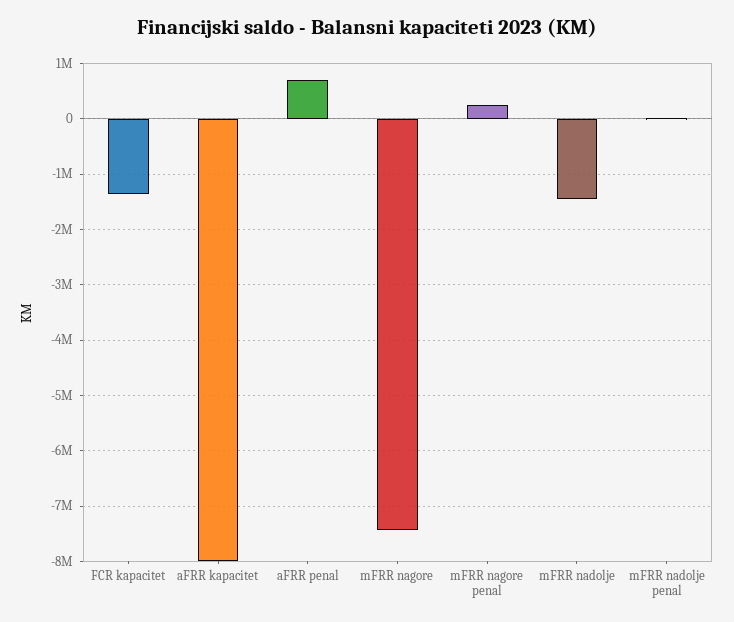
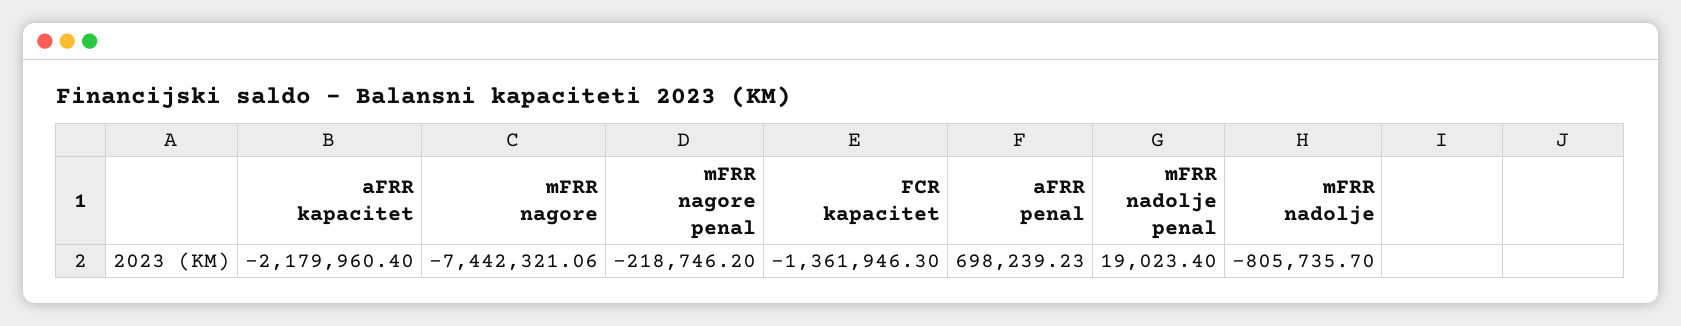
aFRR kapacitet: -8000000 -> -2179960.4
mFRR nagore penal: 200000 -> -218746.2
mFRR nadolje: -1400000 -> -805735.7

